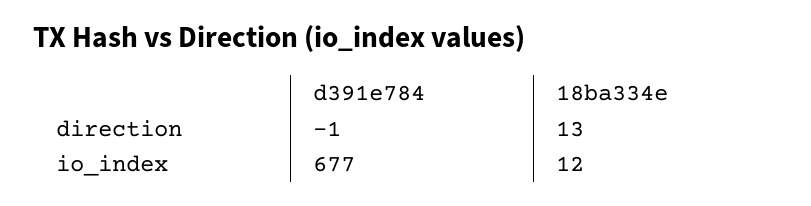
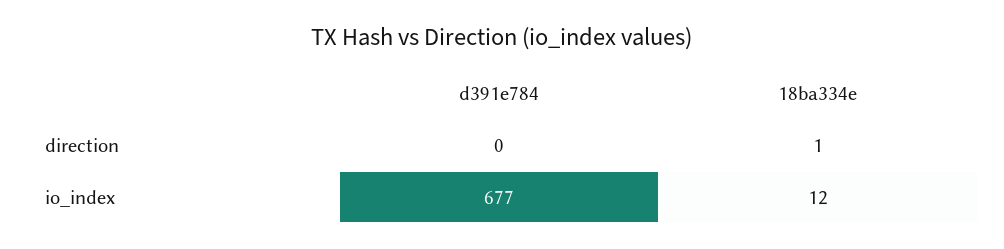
d391e784, direction: -1 -> 0
18ba334e, direction: 13 -> 1

